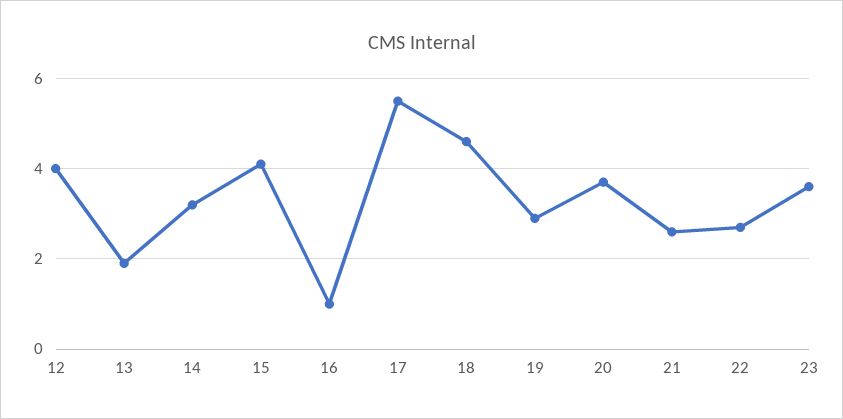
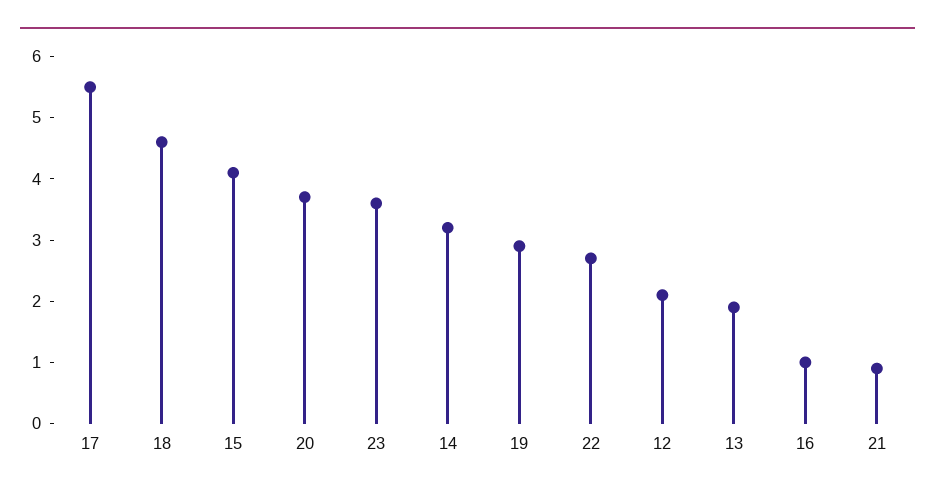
12: 4 -> 2
21: 2.5 -> 1

